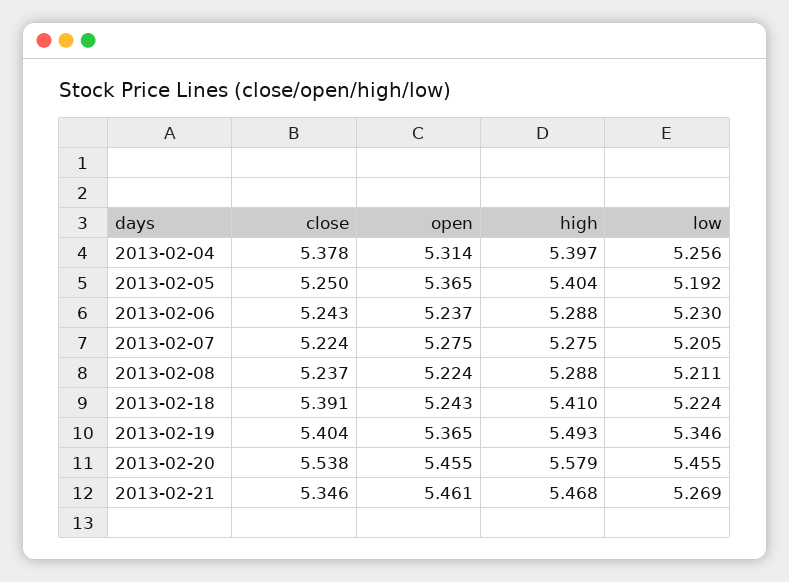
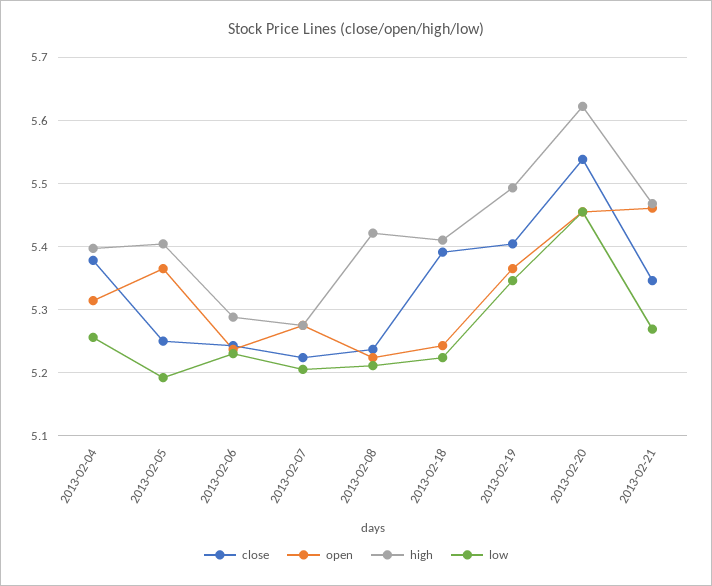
high, 2013-02-08: 5.288 -> 5.42
high, 2013-02-20: 5.579 -> 5.62

